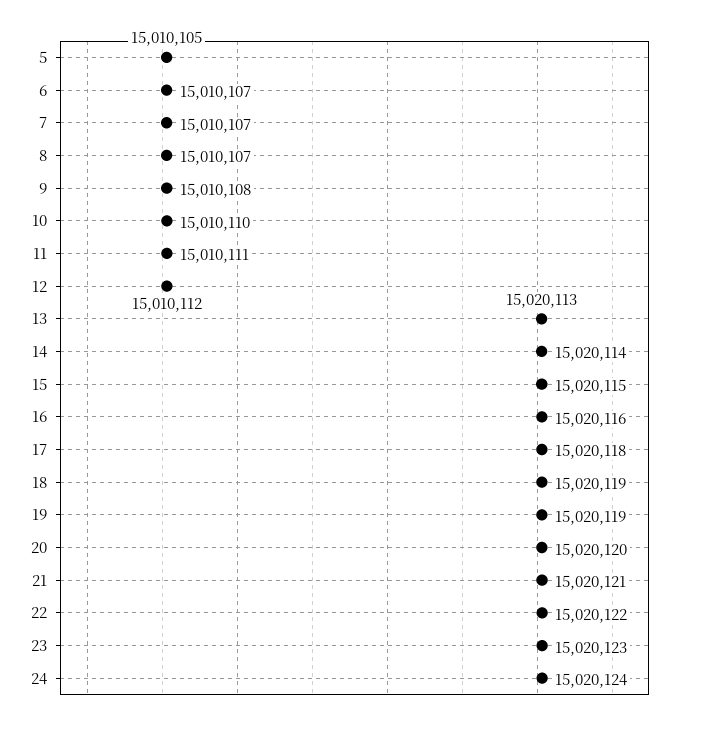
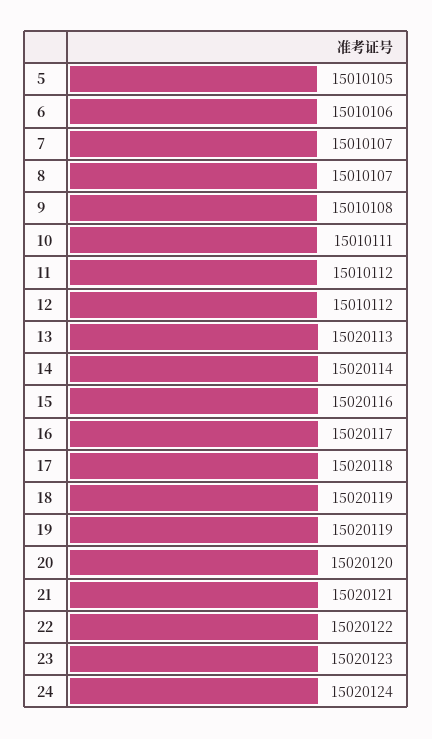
6: 15010107 -> 15010106
10: 15010110 -> 15010111
11: 15010111 -> 15010112
15: 15020115 -> 15020116
16: 15020116 -> 15020117

